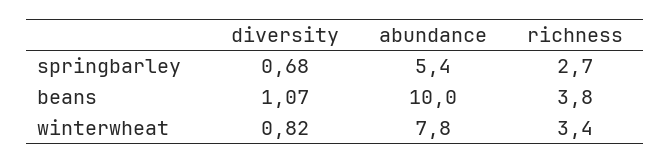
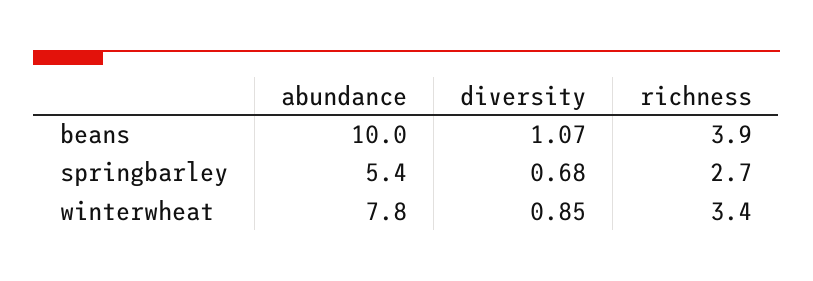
richness, beans: 3.8 -> 3.9
diversity, winterwheat: 0.82 -> 0.85

